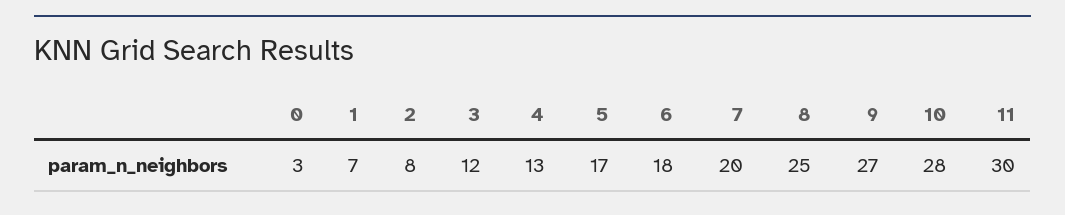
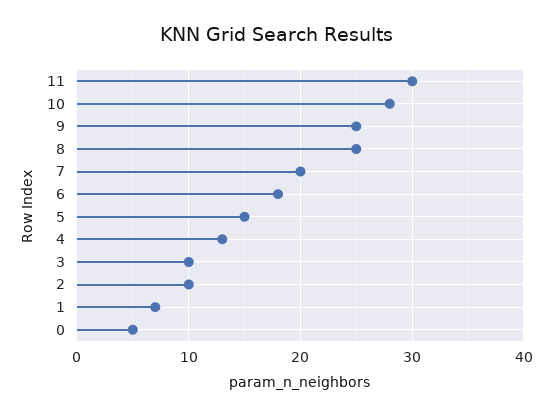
0: 3 -> 5
2: 8 -> 10
3: 12 -> 10
5: 17 -> 15
9: 27 -> 25

